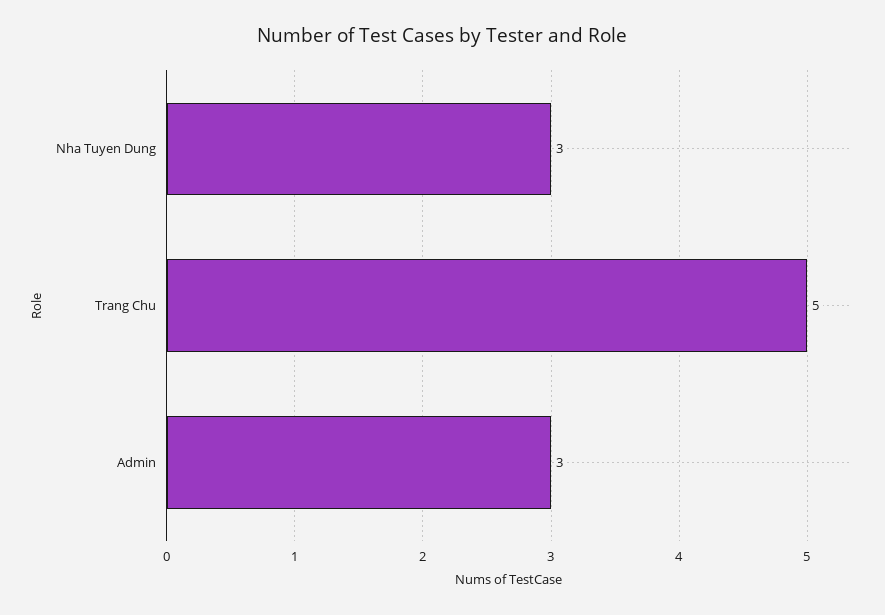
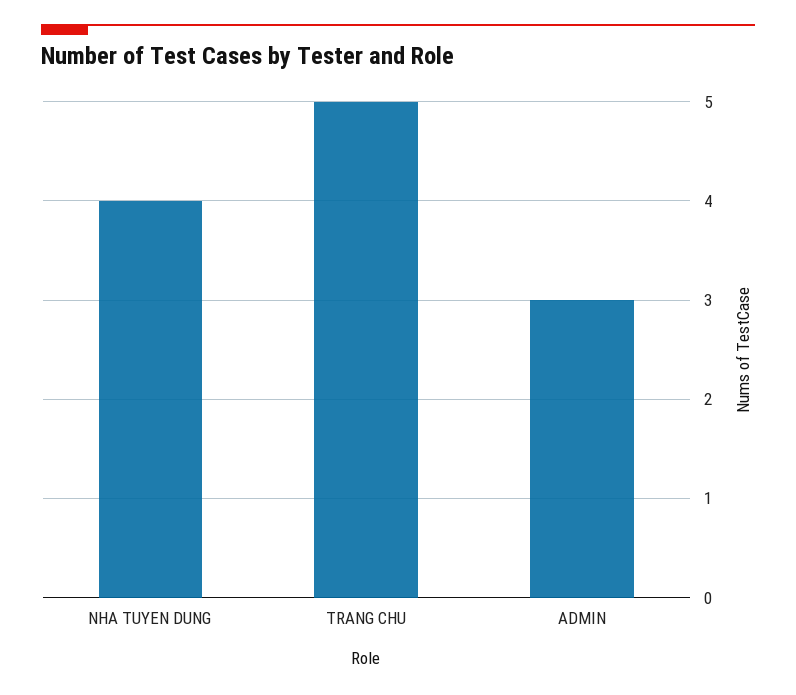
Nha Tuyen Dung: 3 -> 4

